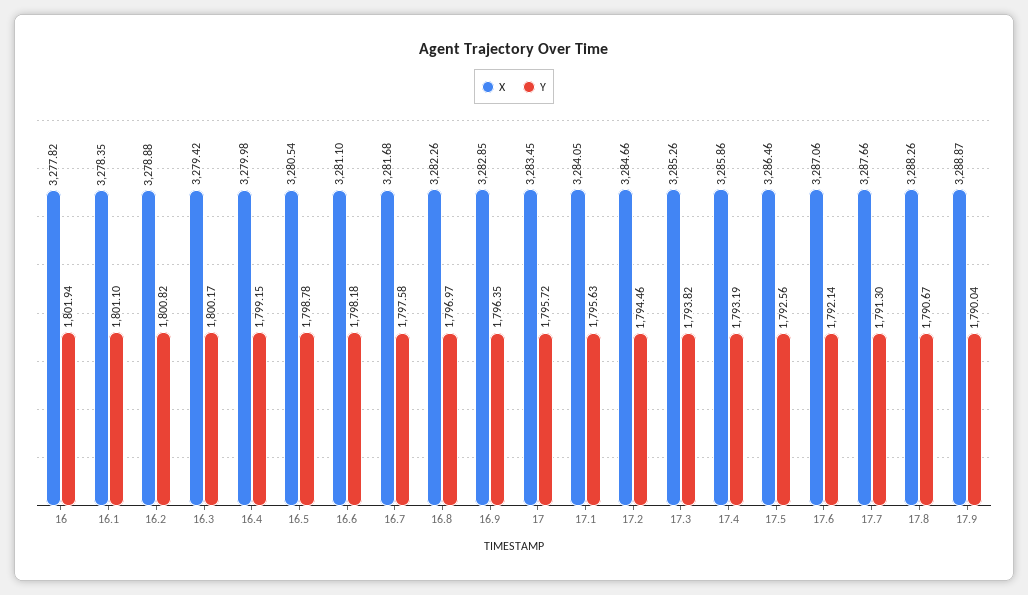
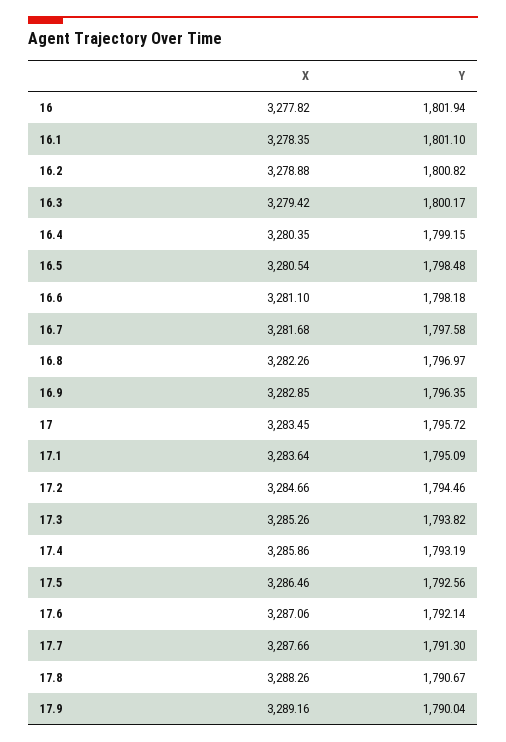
X, 16.4: 3279.98 -> 3280.35
Y, 16.5: 1798.78 -> 1798.48
X, 17.1: 3284.05 -> 3283.64
Y, 17.1: 1795.63 -> 1795.09
X, 17.9: 3288.87 -> 3289.16

